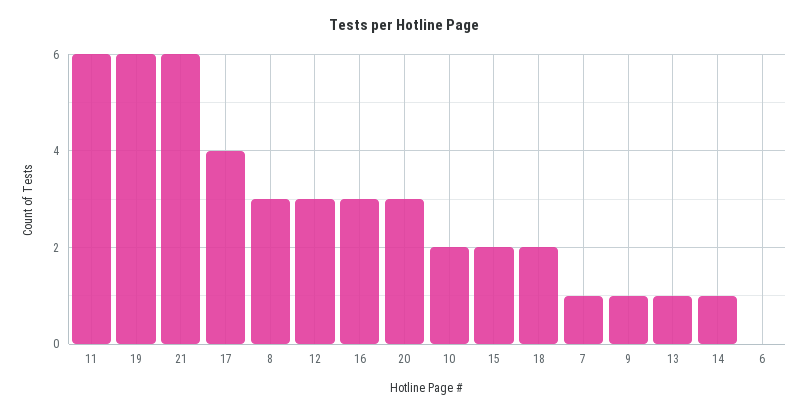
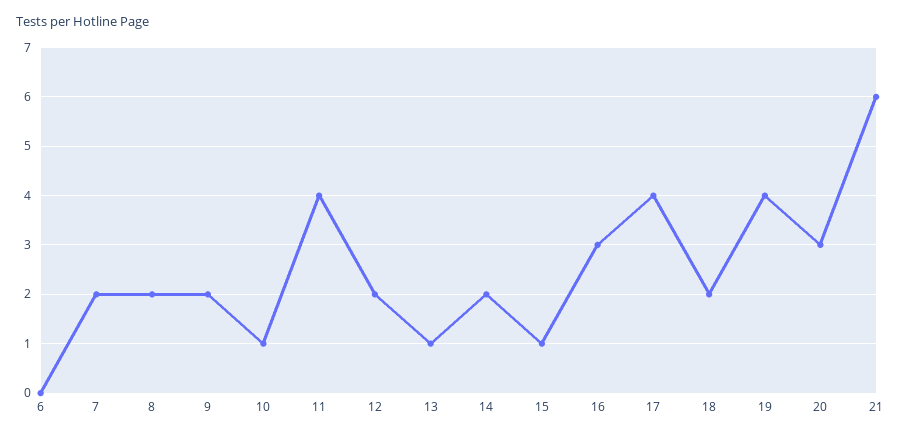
11: 6 -> 4
19: 6 -> 4
8: 3 -> 2
12: 3 -> 2
10: 2 -> 1
15: 2 -> 1
7: 1 -> 2
9: 1 -> 2
14: 1 -> 2

